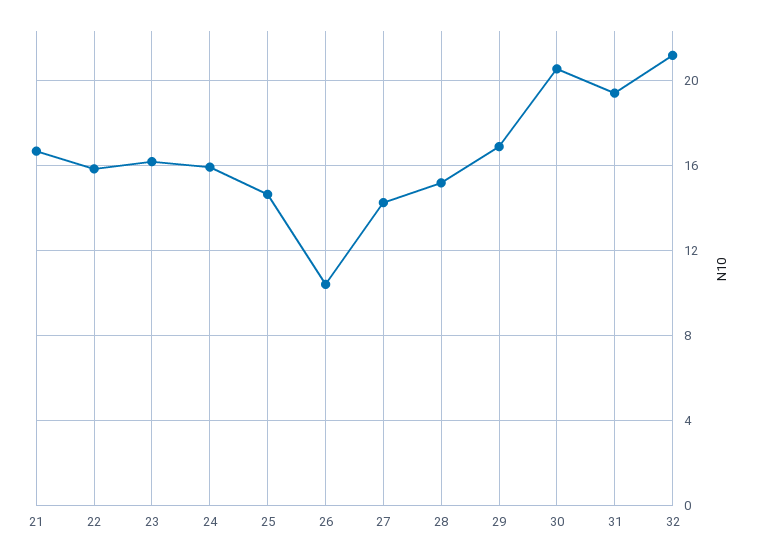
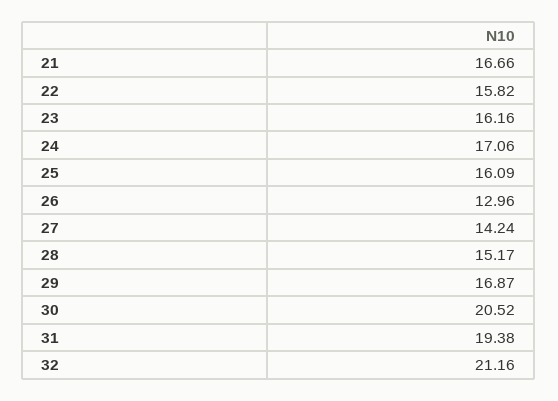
24: 16 -> 17.06
25: 14.5 -> 16.09
26: 10.5 -> 12.96

